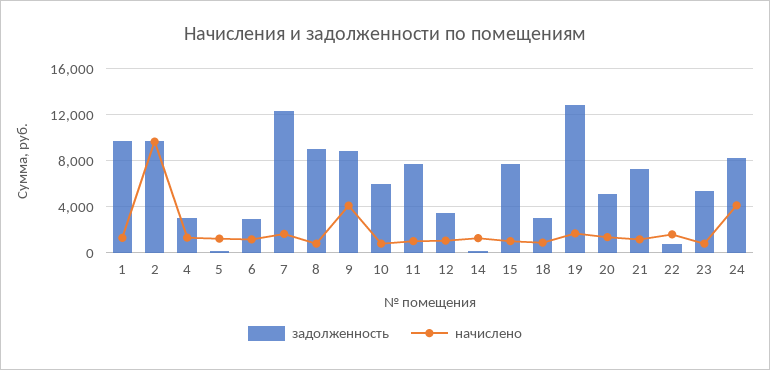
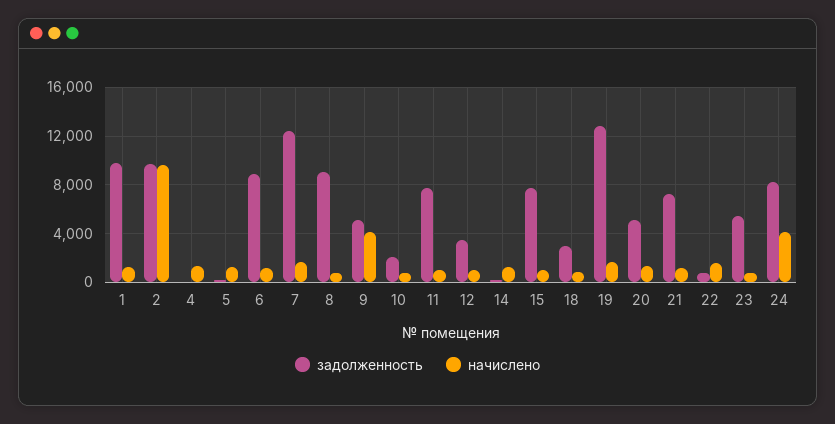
задолженность, 4: 3000 -> 0
задолженность, 6: 3000 -> 9000
задолженность, 9: 9000 -> 5000
задолженность, 10: 6000 -> 2000

